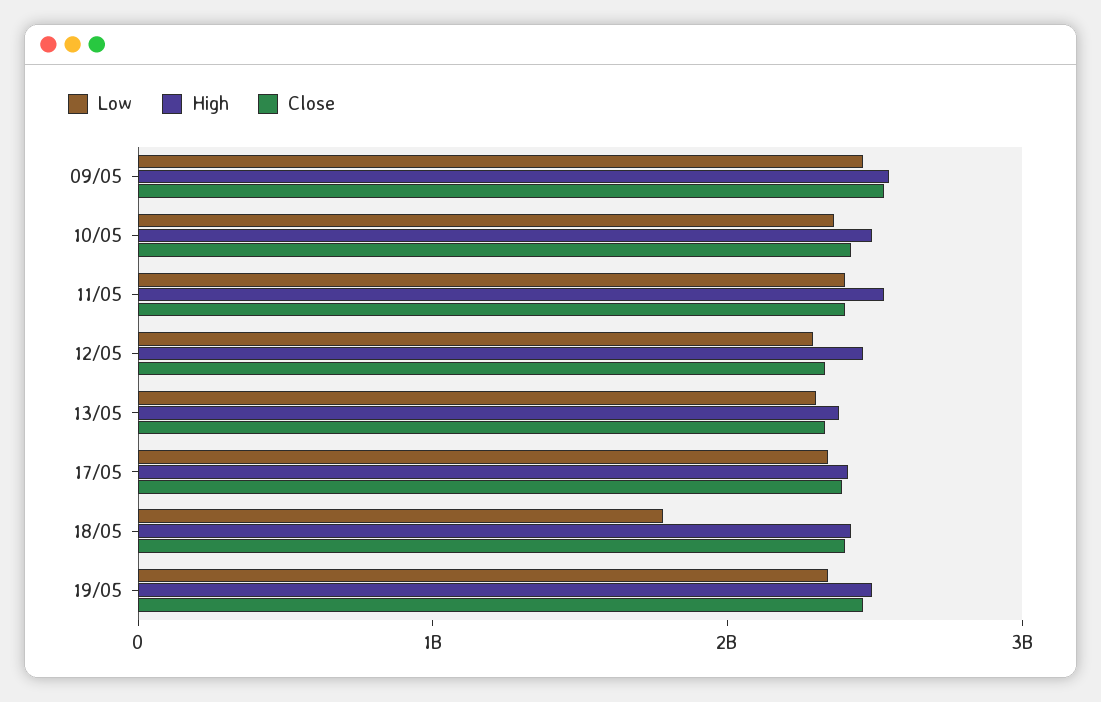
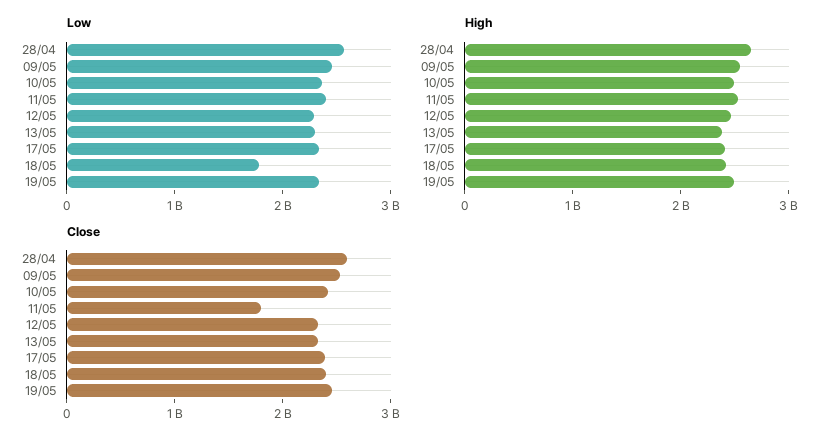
Close, 11/05: 2400000000 -> 1800000000
Low, 28/04: none -> 2600000000
High, 28/04: none -> 2600000000
Close, 28/04: none -> 2600000000

